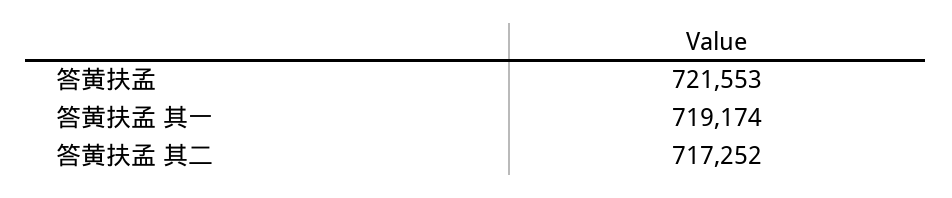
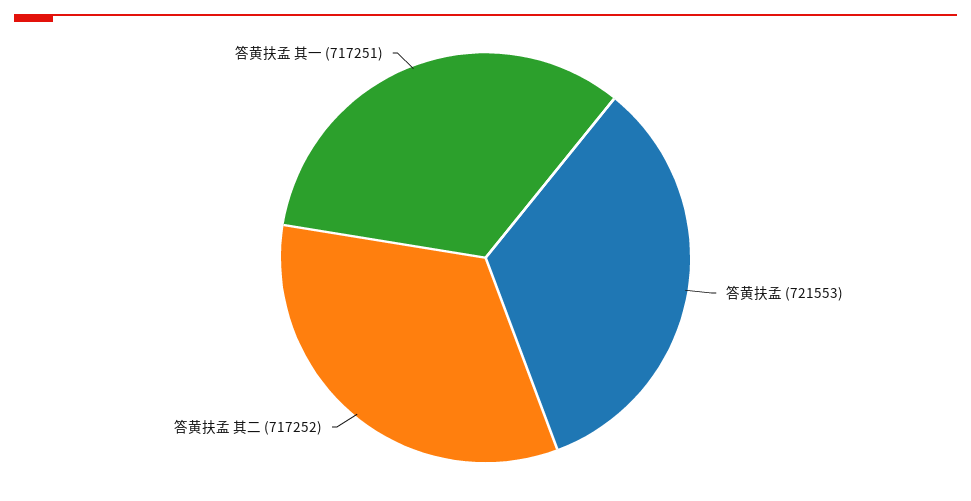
答黄扶孟 其一: 719174 -> 717251

